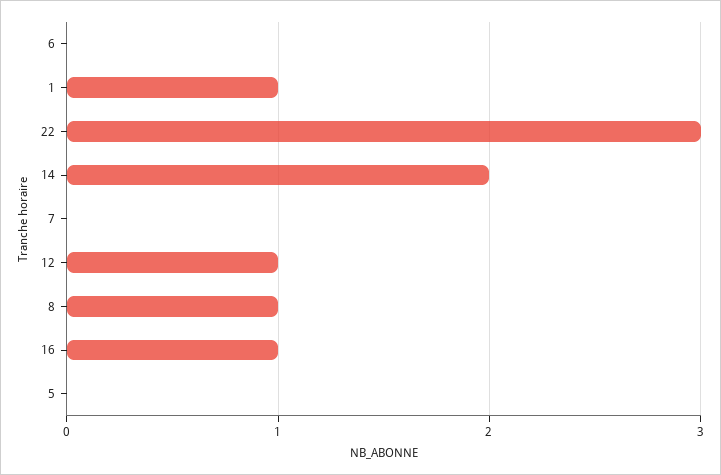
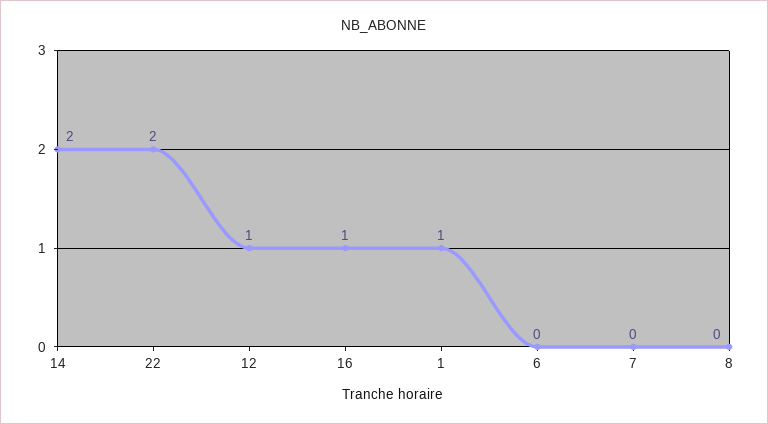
22: 3 -> 2
8: 1 -> 0
5: 0 -> none

